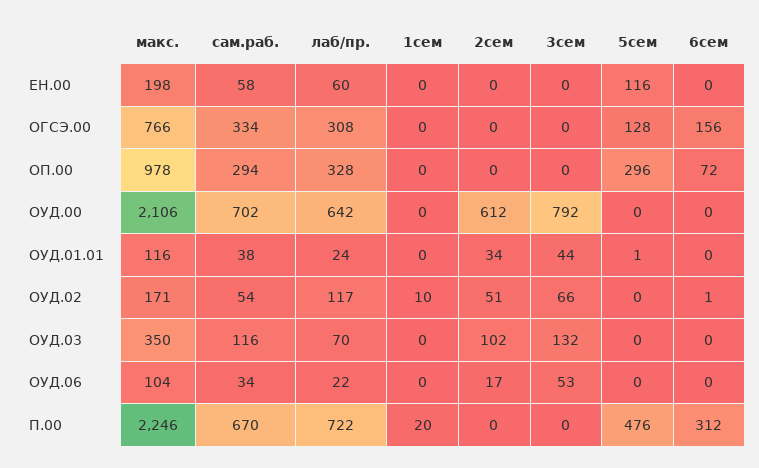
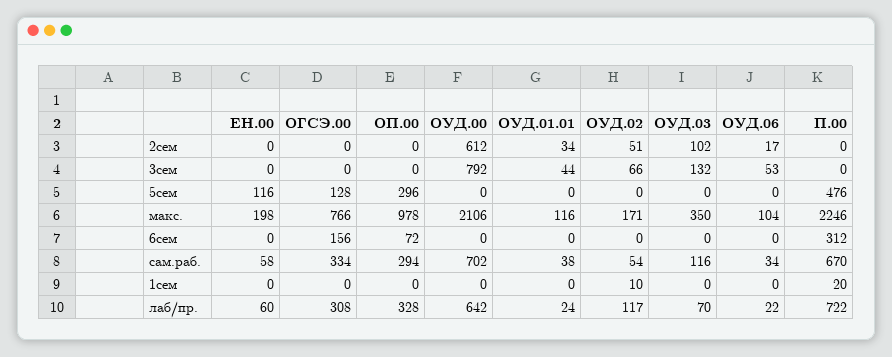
5сем, ОУД.01.01: 1 -> 0
6сем, ОУД.02: 1 -> 0

